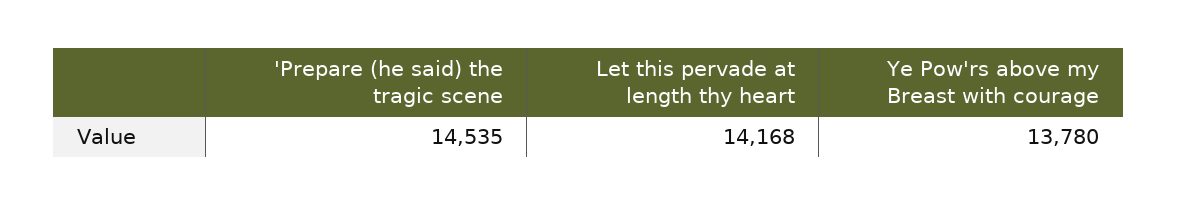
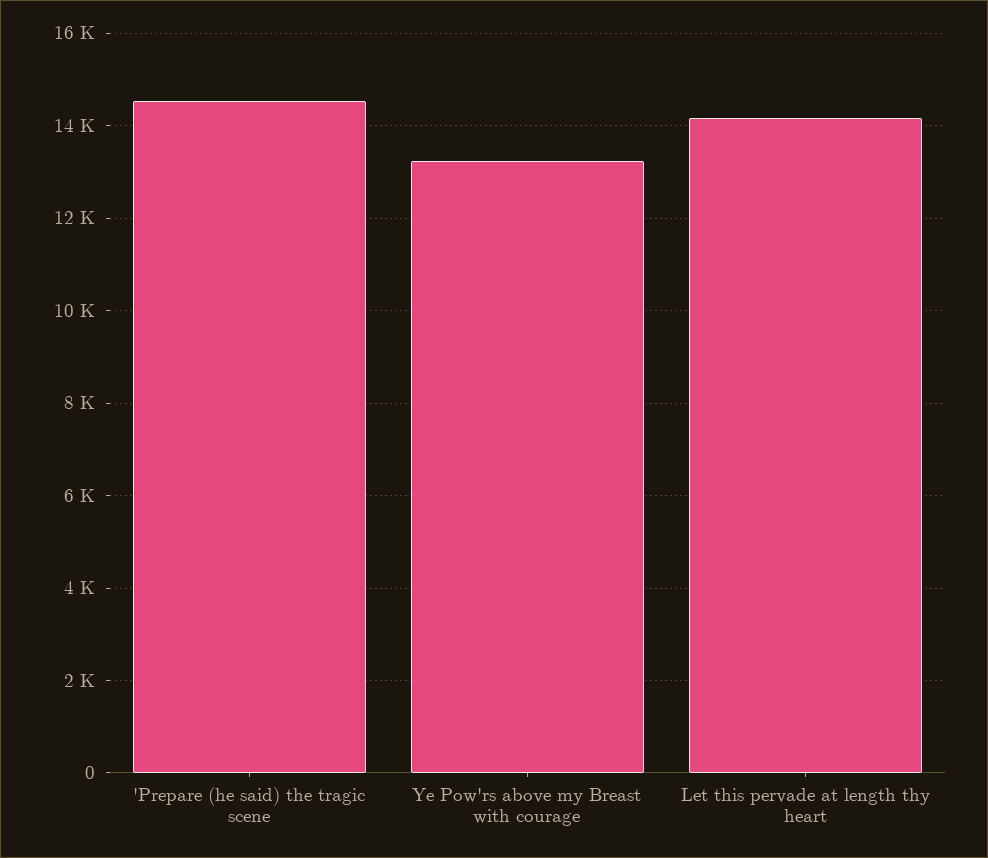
Ye Pow'rs above my Breast with courage: 13780 -> 13200

